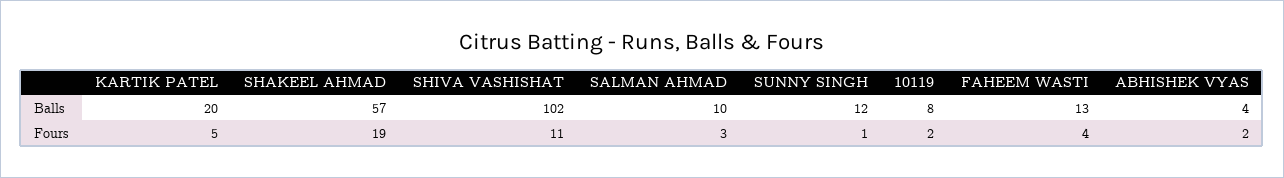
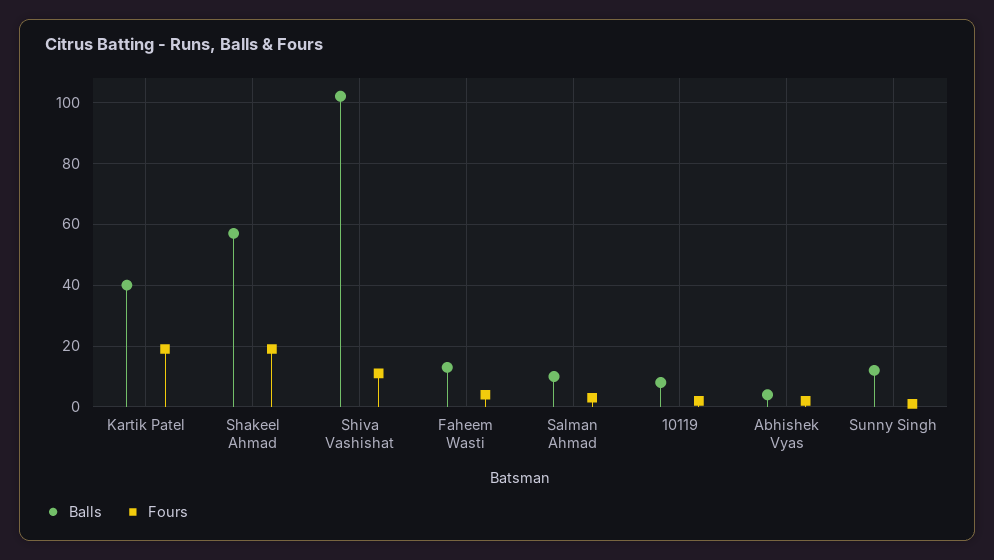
Balls, KARTIK PATEL: 20 -> 40
Fours, KARTIK PATEL: 5 -> 20

